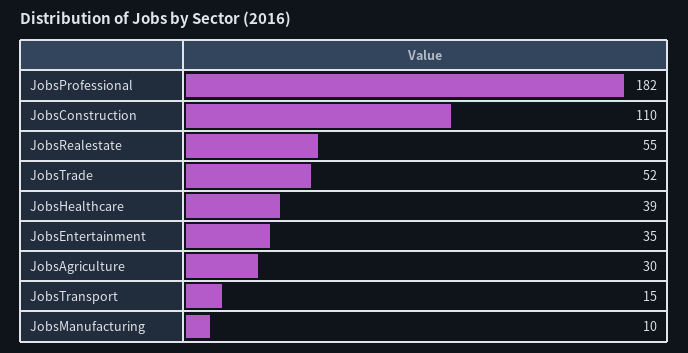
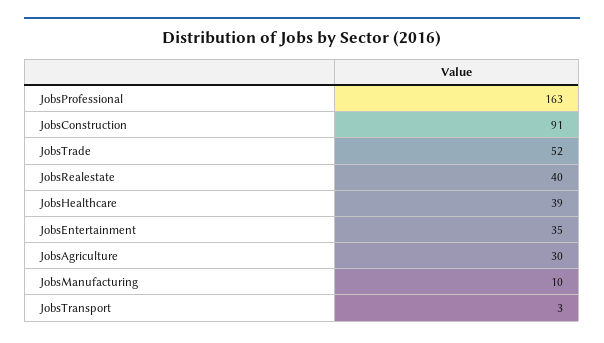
JobsProfessional: 182 -> 163
JobsConstruction: 110 -> 91
JobsRealestate: 55 -> 40
JobsTransport: 15 -> 3

